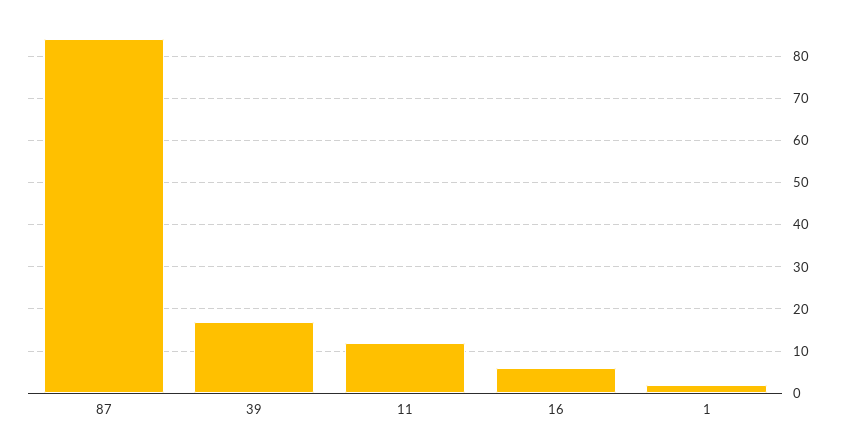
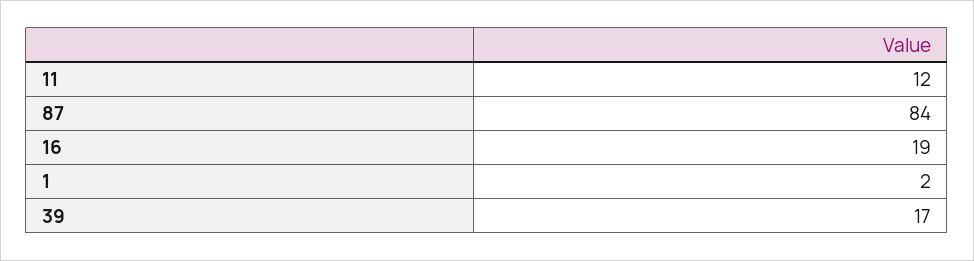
16: 5 -> 19

